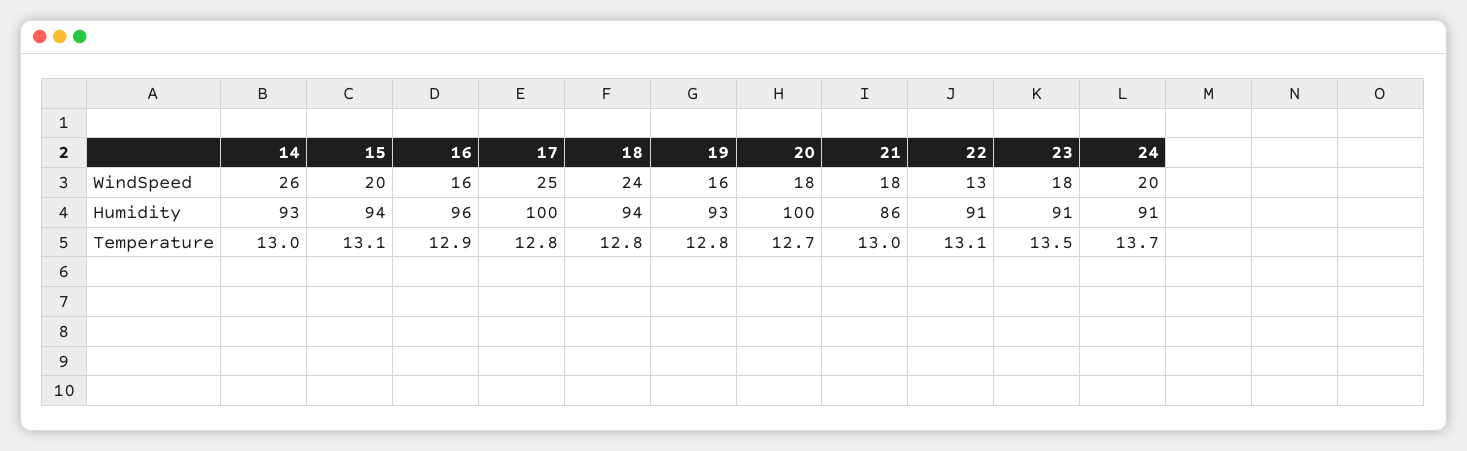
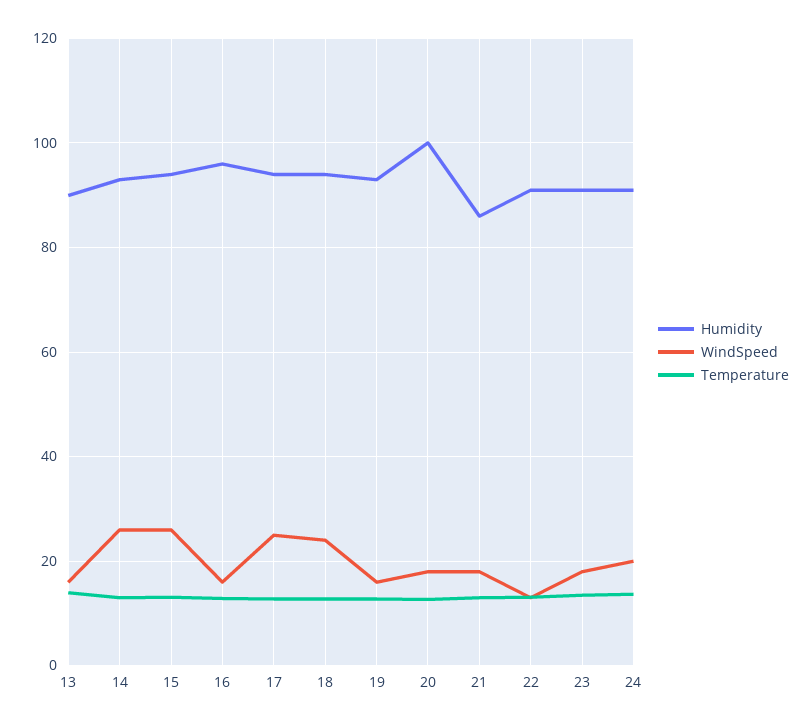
WindSpeed, 15: 20 -> 26
Humidity, 17: 100 -> 94
Humidity, 13: none -> 90
WindSpeed, 13: none -> 16
Temperature, 13: none -> 14

